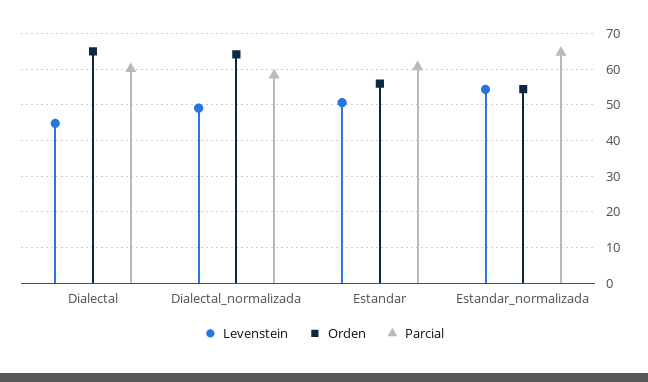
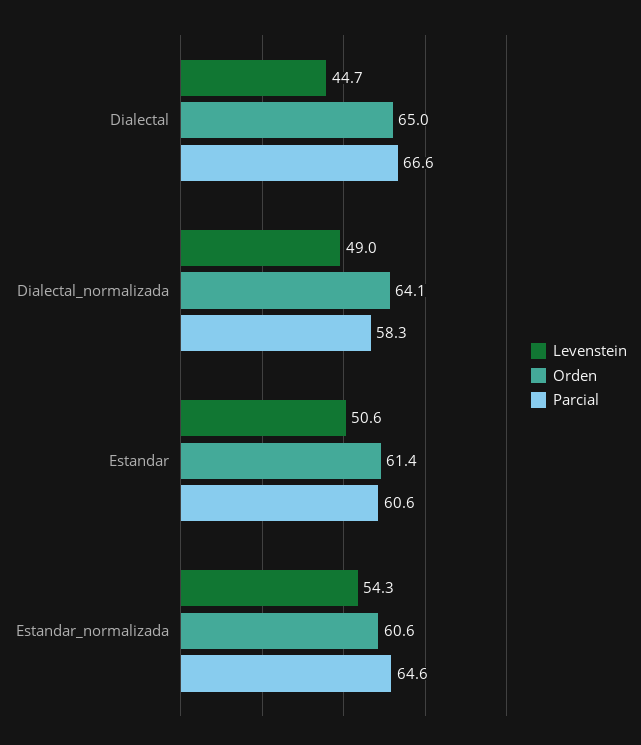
Parcial, Dialectal: 60 -> 66.6
Orden, Estandar: 56 -> 61.4
Orden, Estandar_normalizada: 54 -> 60.6

